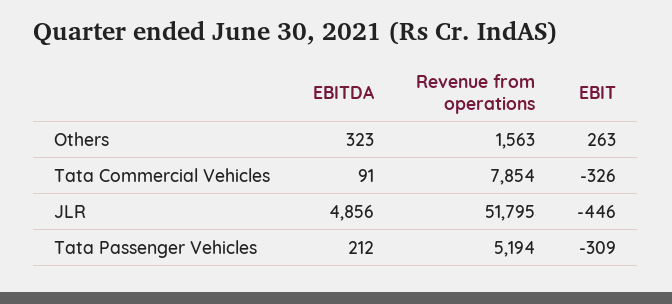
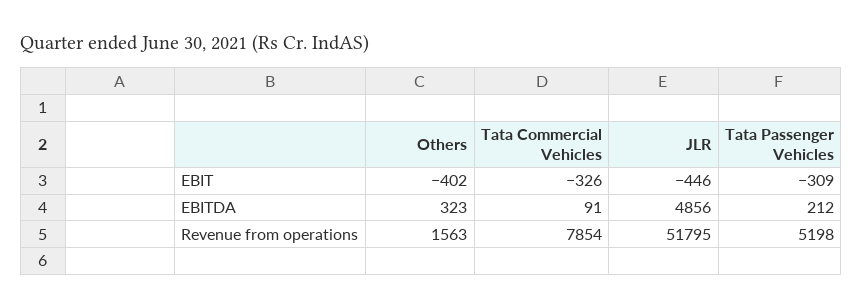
EBIT, Others: 263 -> -402
Revenue from operations, Tata Passenger Vehicles: 5194 -> 5198

